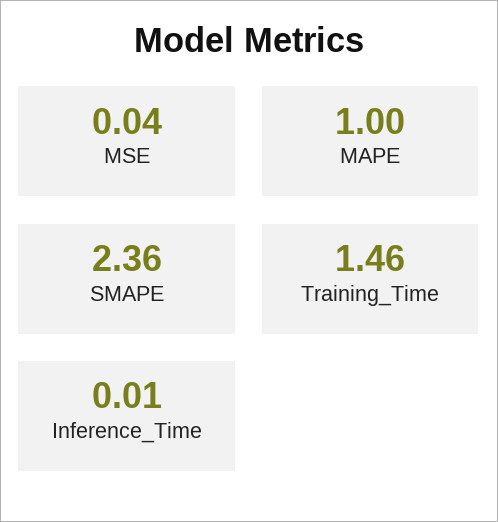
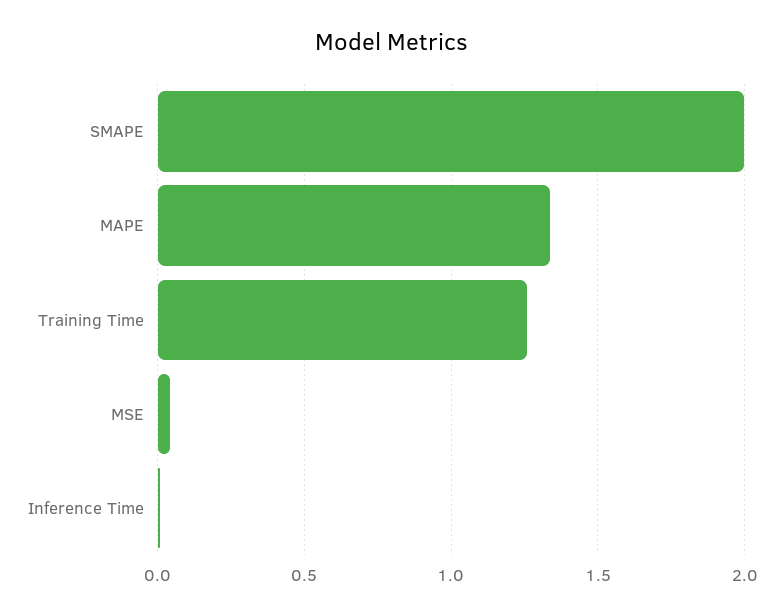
MAPE: 1 -> 1.35
SMAPE: 2.36 -> 2
Training_Time: 1.46 -> 1.25

